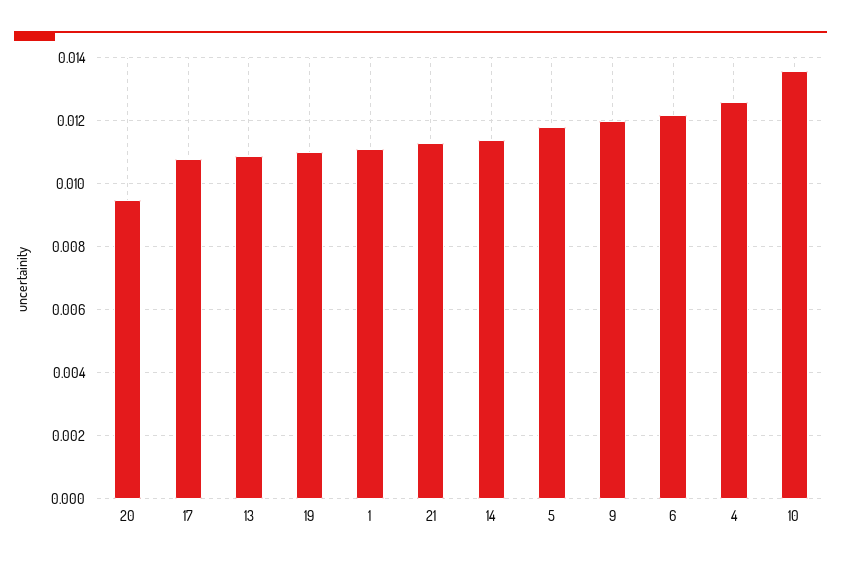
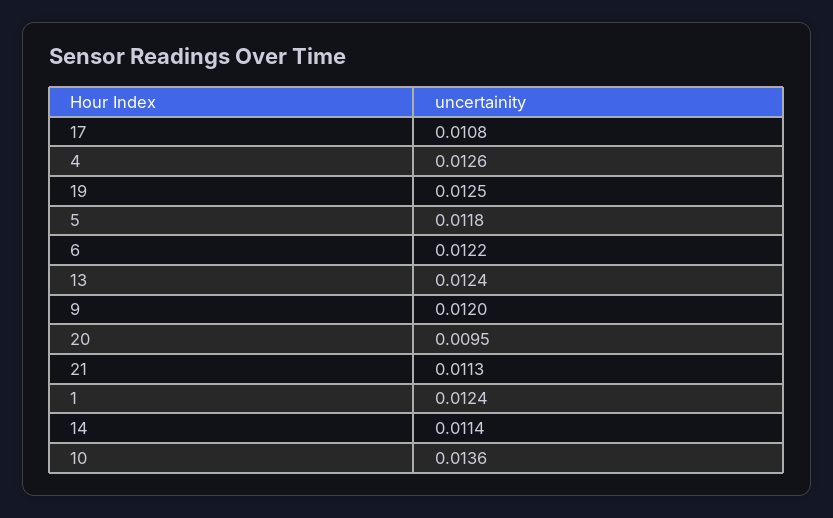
13: 0.011 -> 0.0124
19: 0.011 -> 0.0125
1: 0.011 -> 0.0124

